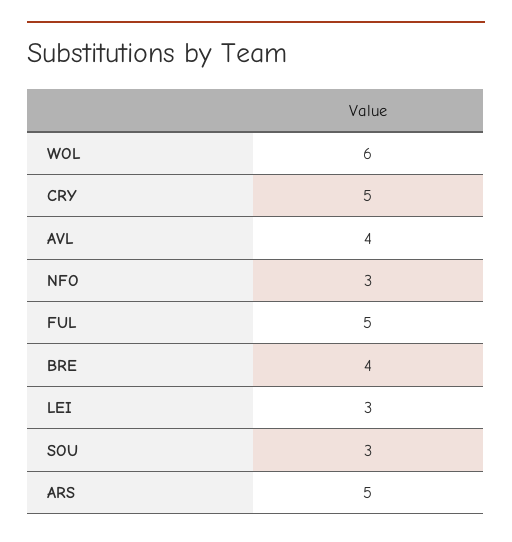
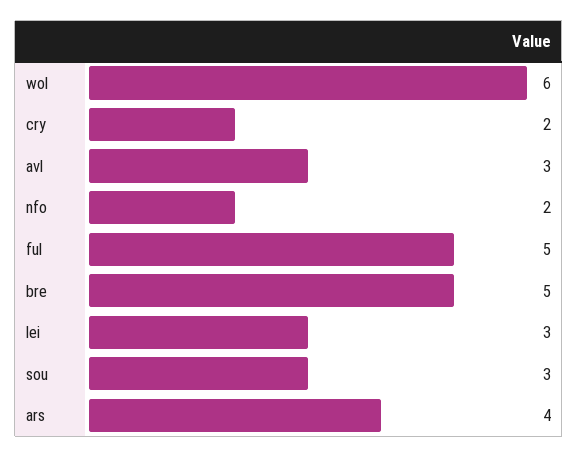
CRY: 5 -> 2
AVL: 4 -> 3
NFO: 3 -> 2
BRE: 4 -> 5
ARS: 5 -> 4

